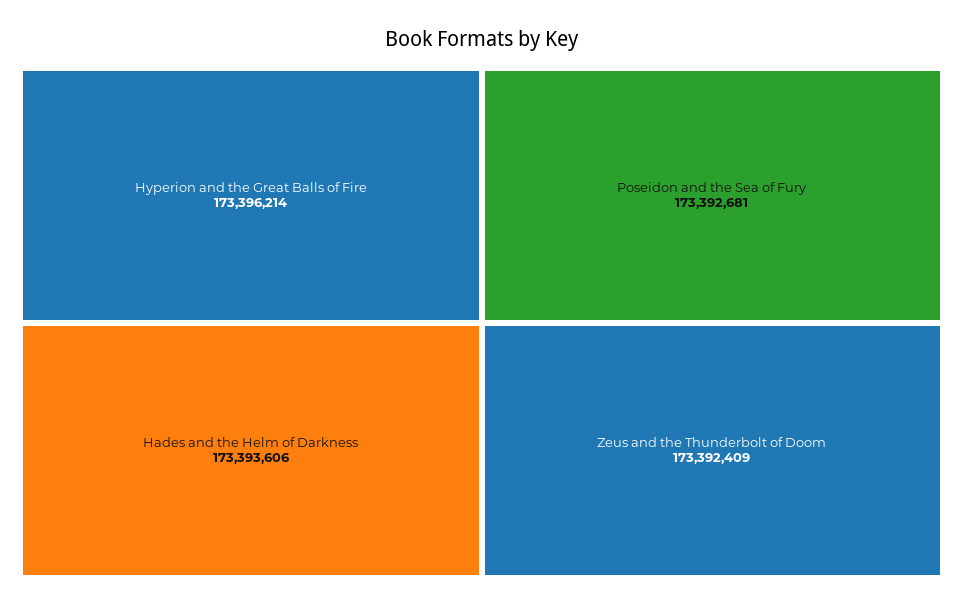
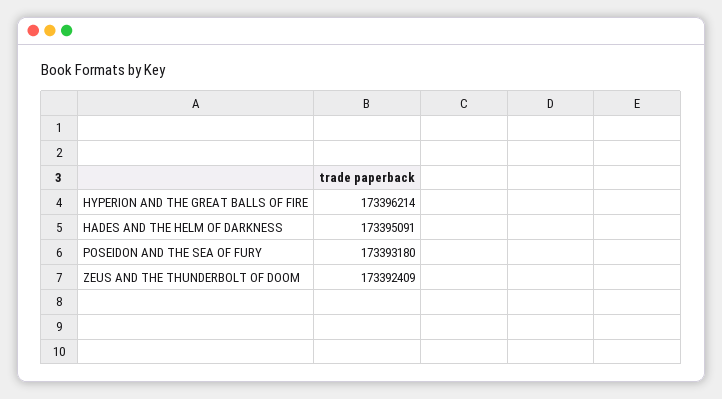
Hades and the Helm of Darkness: 173393606 -> 173395091
Poseidon and the Sea of Fury: 173392681 -> 173393180

